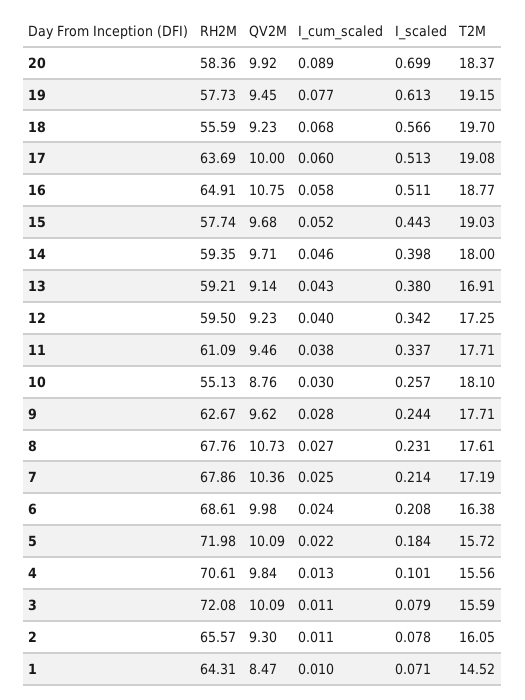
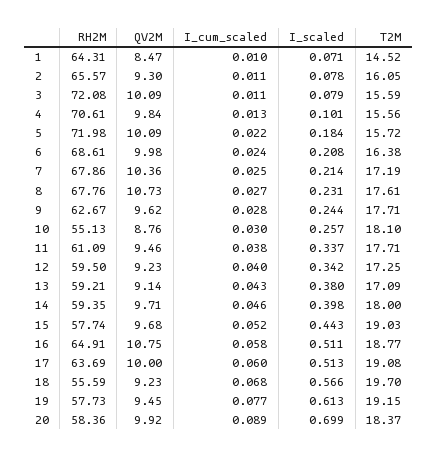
T2M, 13: 16.91 -> 17.09

